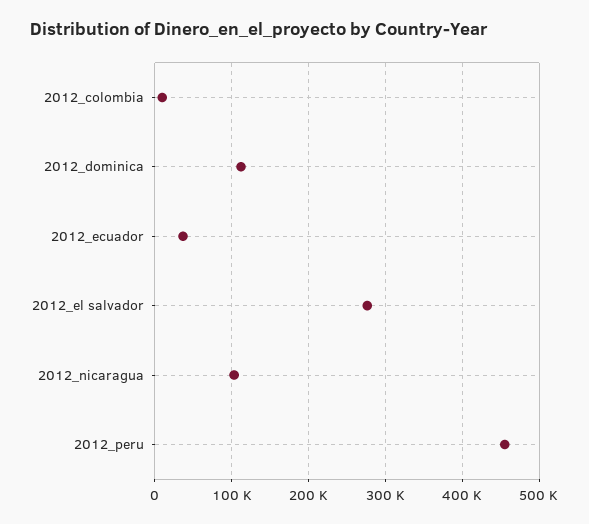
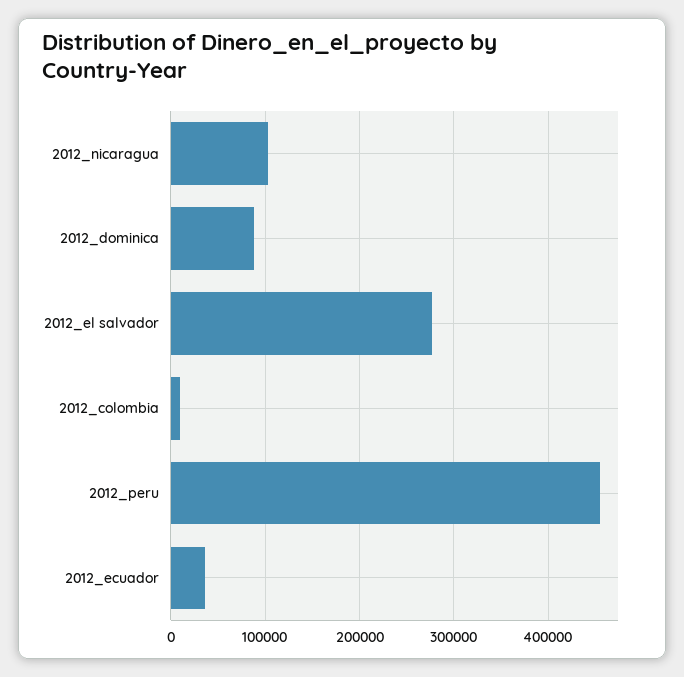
2012_dominica: 110000 -> 90000

